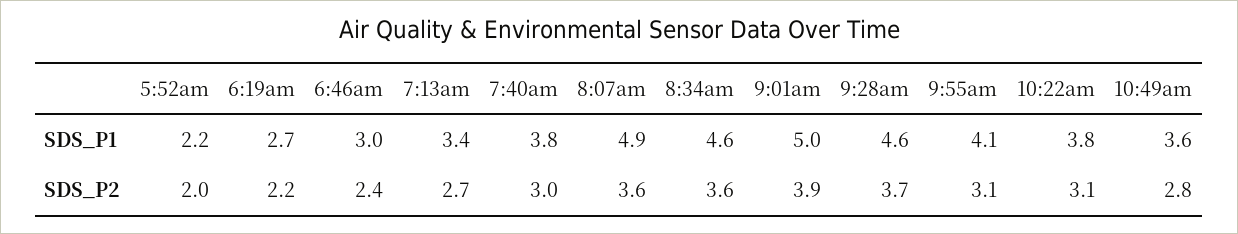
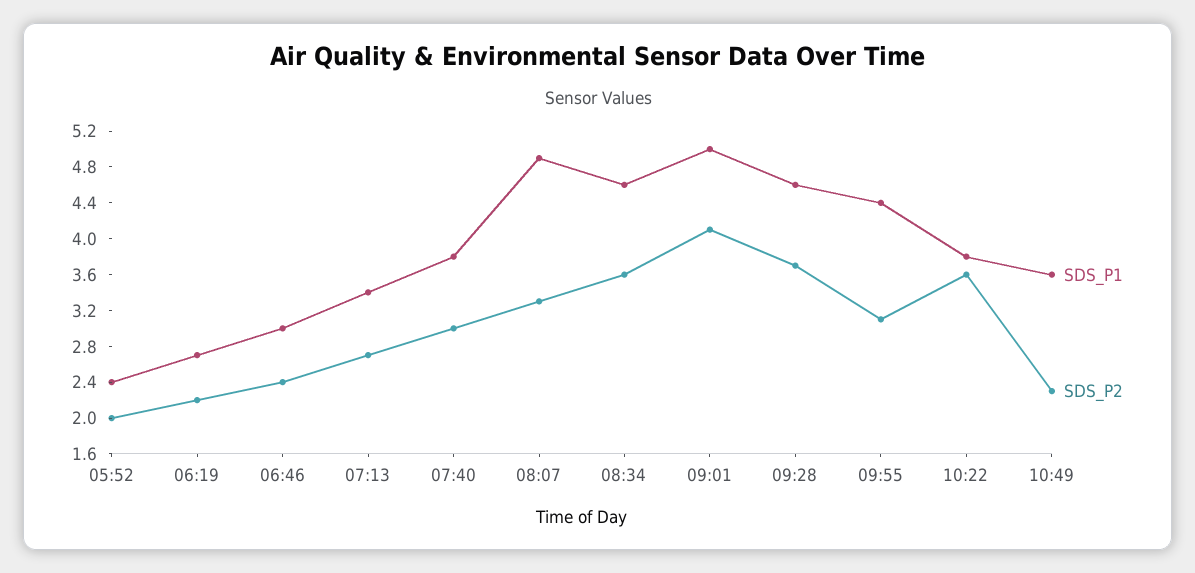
SDS_P1, 5:52am: 2.2 -> 2.4
SDS_P1, 9:55am: 4.1 -> 4.4
SDS_P2, 8:07am: 3.6 -> 3.3
SDS_P2, 9:01am: 3.9 -> 4.1
SDS_P2, 10:22am: 3.1 -> 3.6
SDS_P2, 10:49am: 2.8 -> 2.3

